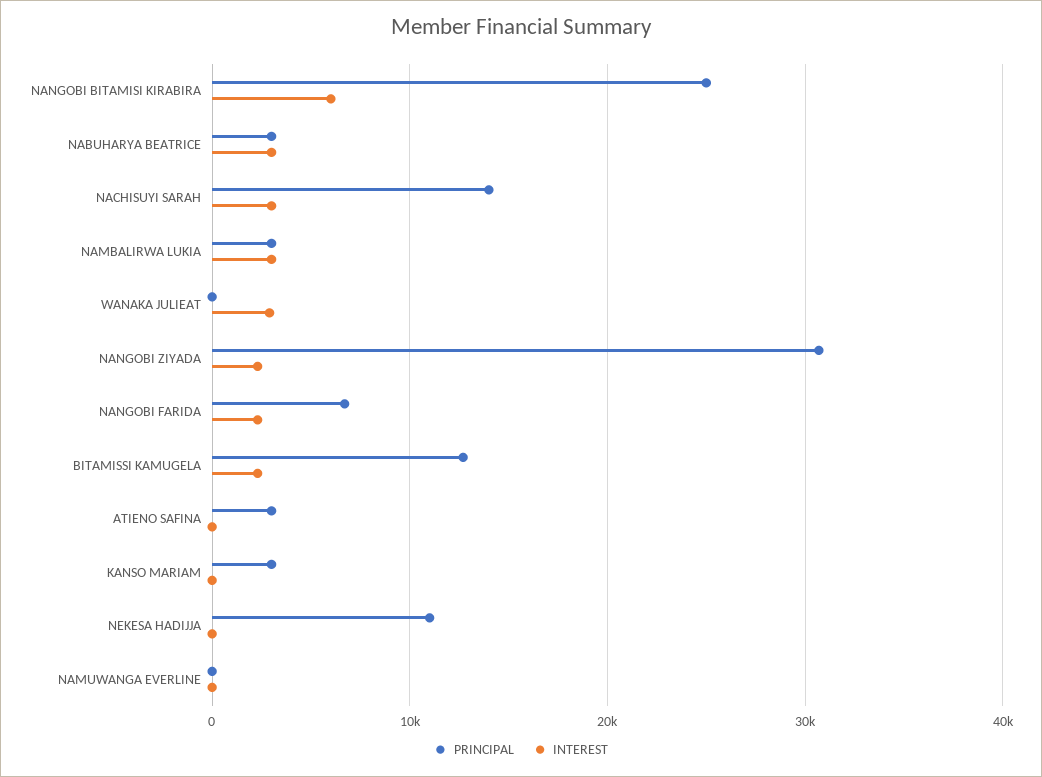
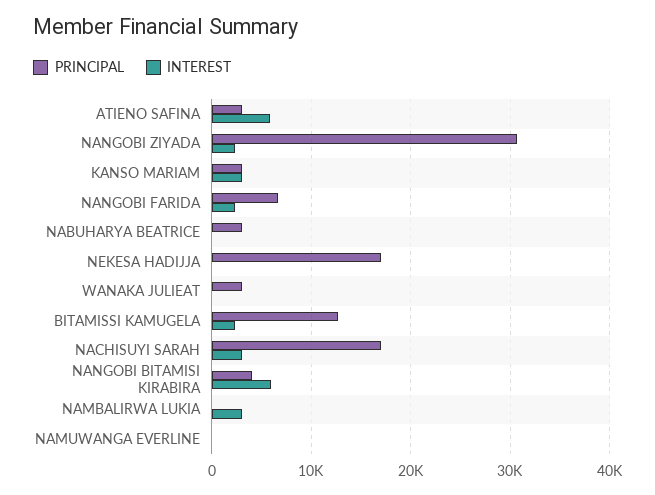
PRINCIPAL, NANGOBI BITAMISI KIRABIRA: 25000 -> 4000
INTEREST, NABUHARYA BEATRICE: 3000 -> 0
PRINCIPAL, NACHISUYI SARAH: 14000 -> 17000
PRINCIPAL, NAMBALIRWA LUKIA: 3000 -> 0
PRINCIPAL, WANAKA JULIEAT: 0 -> 3000
INTEREST, WANAKA JULIEAT: 3000 -> 0
INTEREST, ATIENO SAFINA: 0 -> 6000
INTEREST, KANSO MARIAM: 0 -> 3000
PRINCIPAL, NEKESA HADIJJA: 11000 -> 17000

